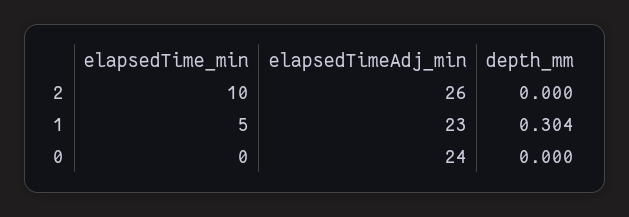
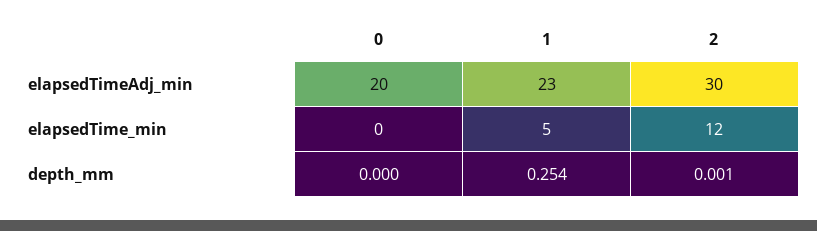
elapsedTime_min, 2: 10 -> 12
elapsedTimeAdj_min, 2: 26 -> 30
depth_mm, 2: 0 -> 0.001
depth_mm, 1: 0.304 -> 0.254
elapsedTimeAdj_min, 0: 24 -> 20

